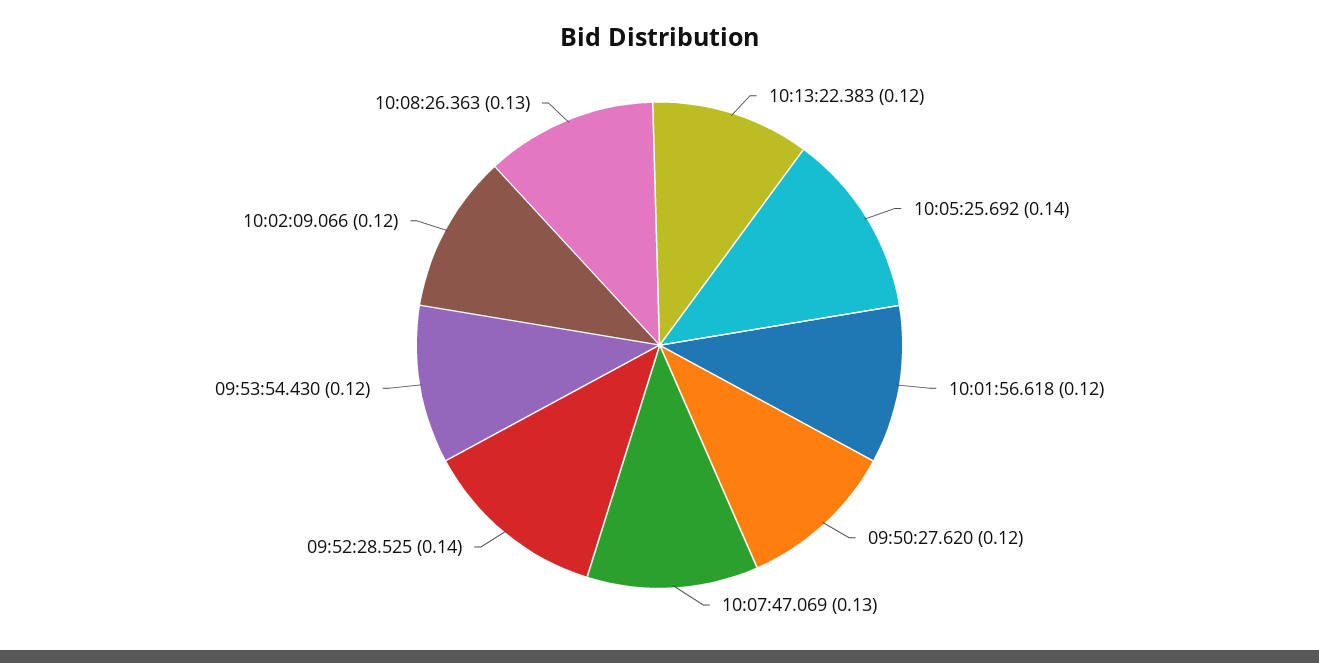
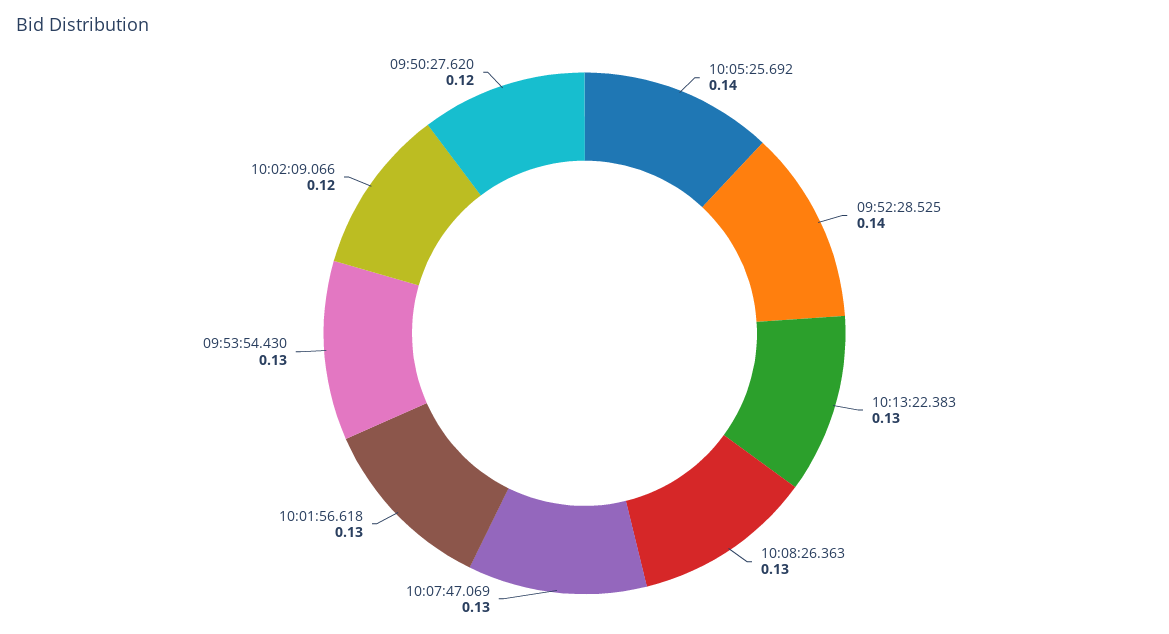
10:13:22.383: 0.12 -> 0.13
10:01:56.618: 0.12 -> 0.13
09:53:54.430: 0.12 -> 0.13

